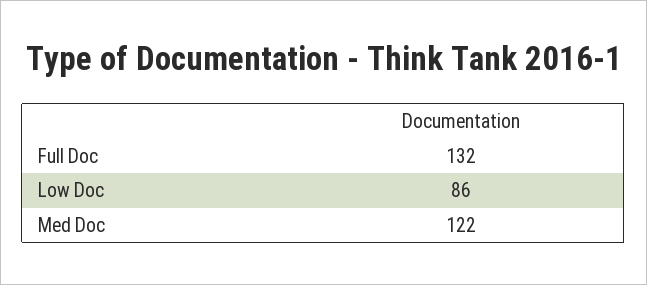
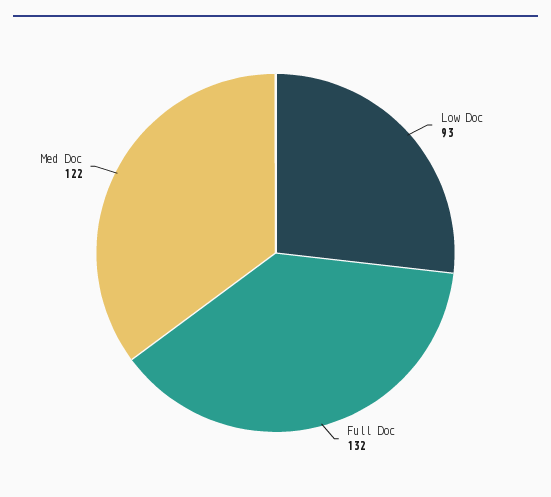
Low Doc: 86 -> 93

